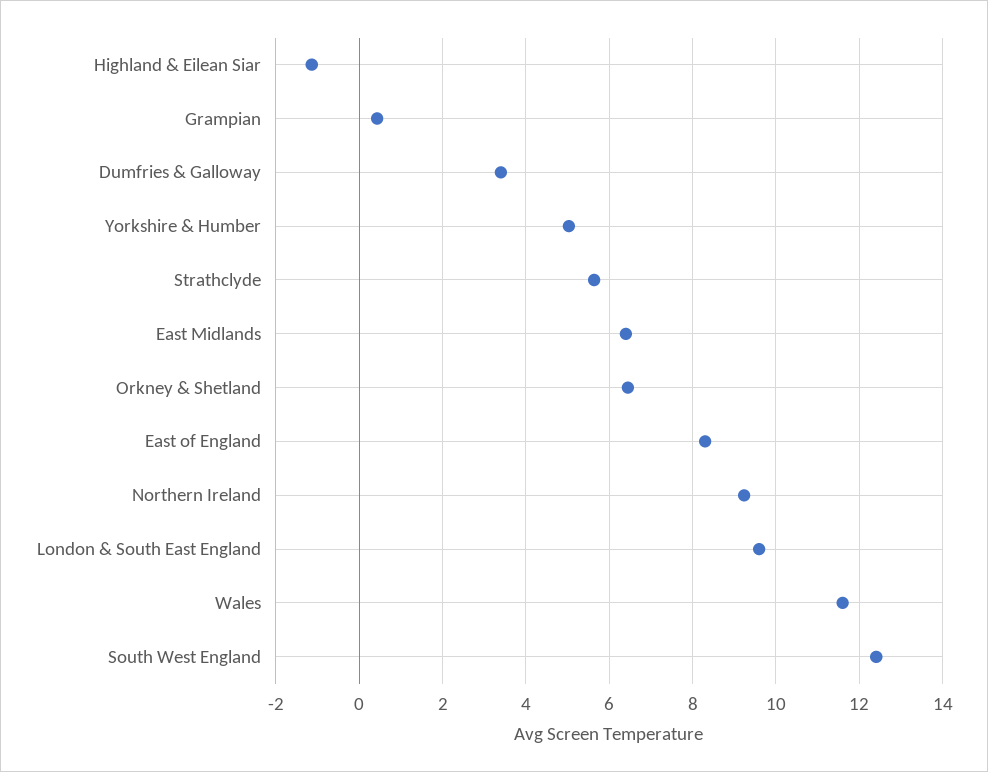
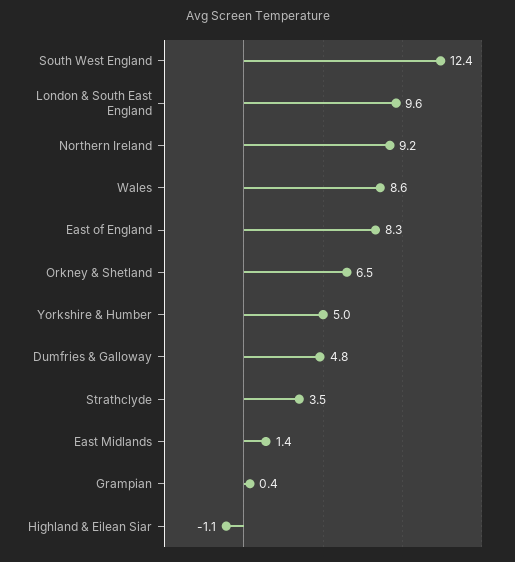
Dumfries & Galloway: 3.4 -> 4.8
Strathclyde: 5.6 -> 3.5
East Midlands: 6.4 -> 1.4
Wales: 11.6 -> 8.6

